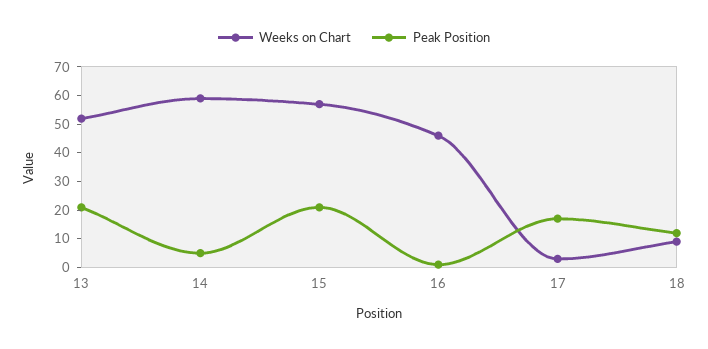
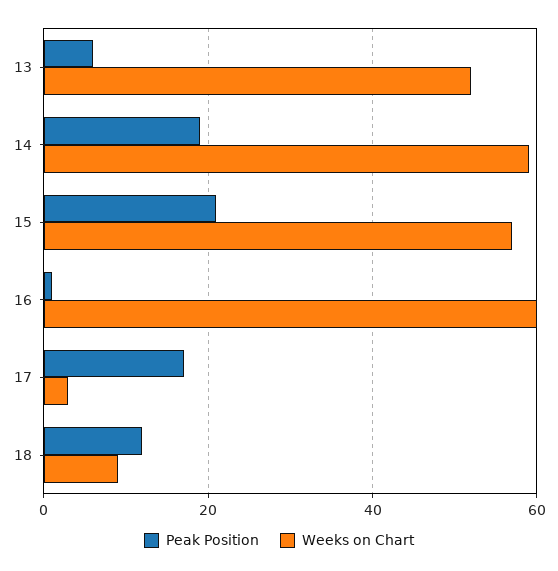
Peak Position, 13: 20 -> 5
Peak Position, 14: 5 -> 20
Weeks on Chart, 16: 45 -> 60

